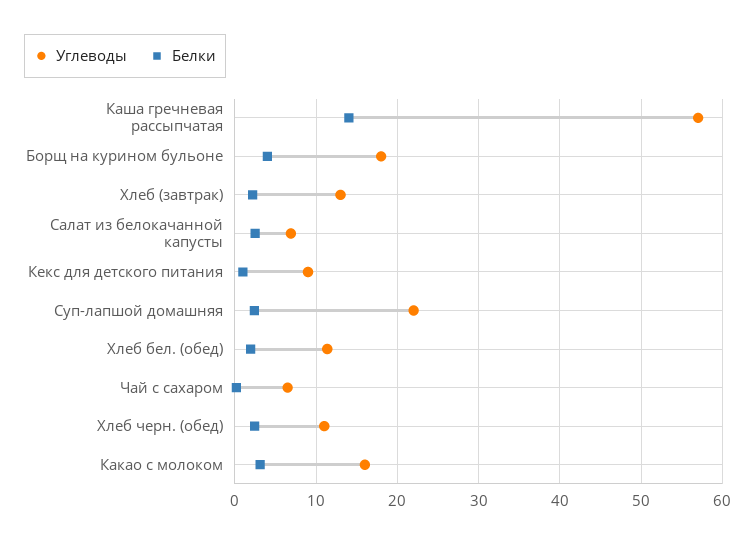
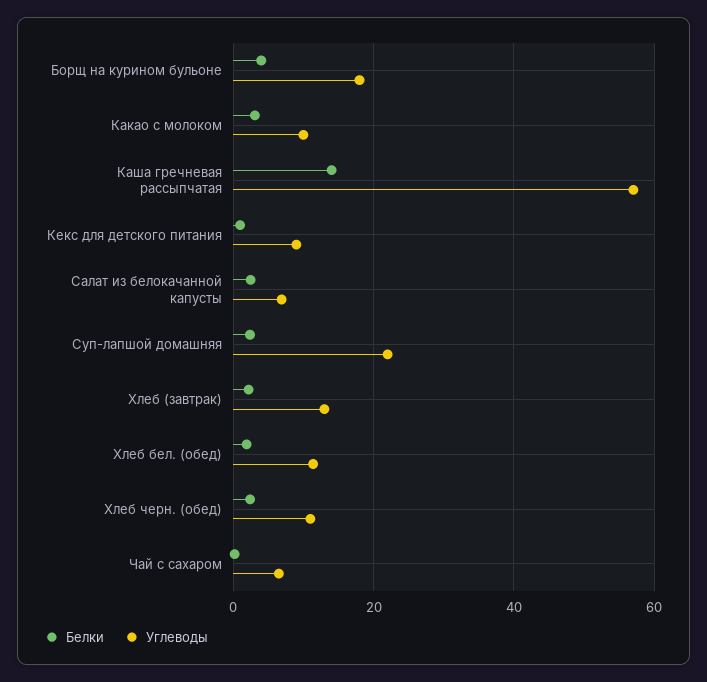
Углеводы, Какао с молоком: 16 -> 10

